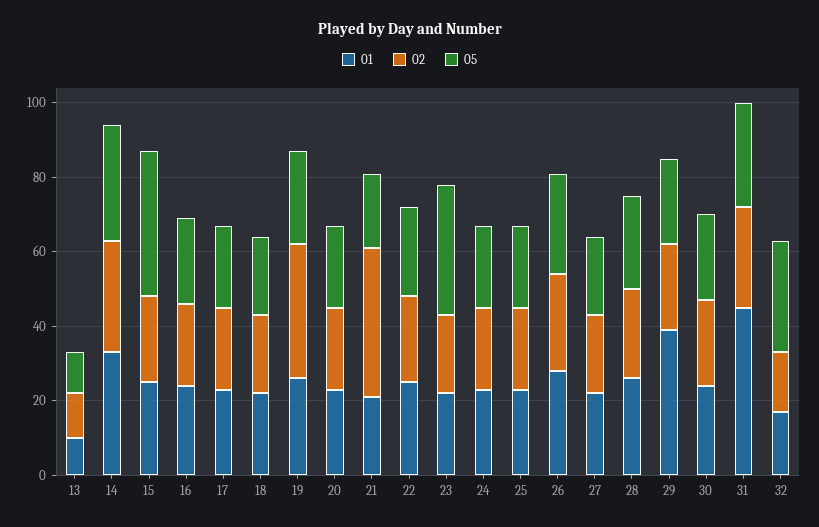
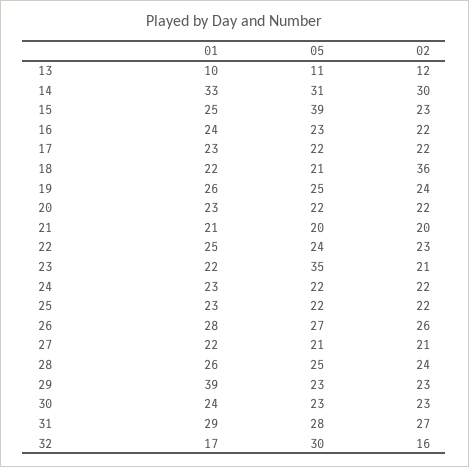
02, 18: 20 -> 36
02, 19: 35 -> 24
02, 21: 40 -> 20
01, 31: 45 -> 29

